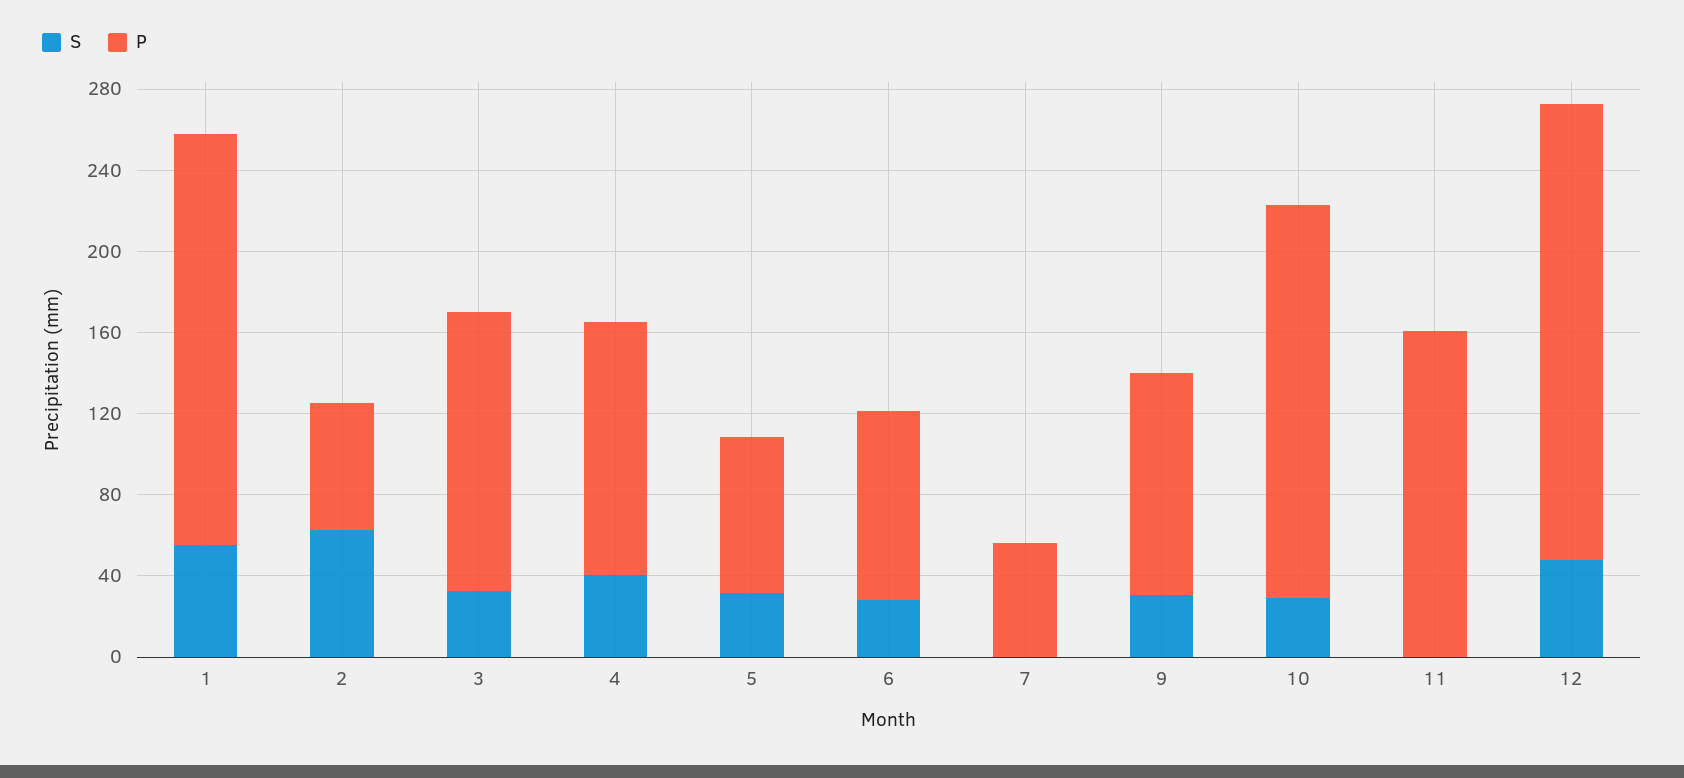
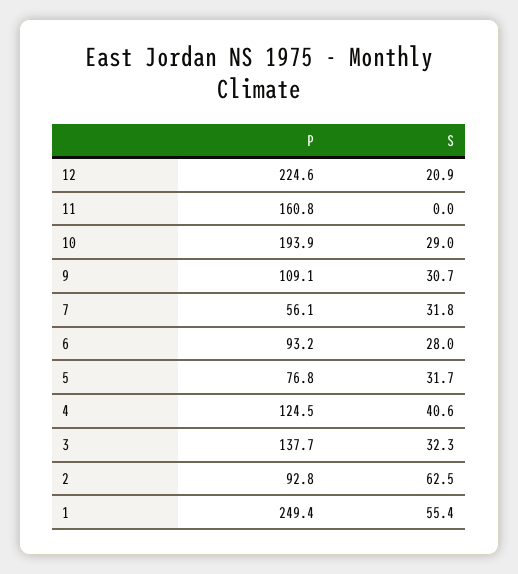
P, 1: 200 -> 249.4
P, 2: 60 -> 92.8
S, 7: 0 -> 31.8
S, 12: 50 -> 20.9

